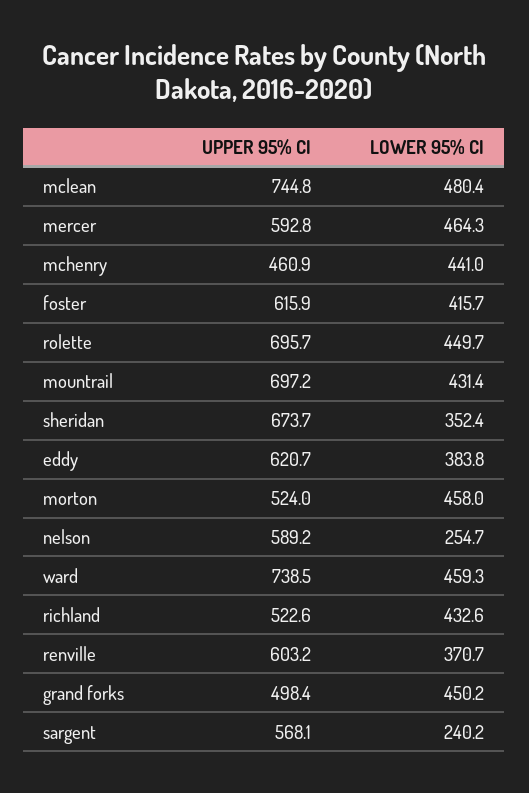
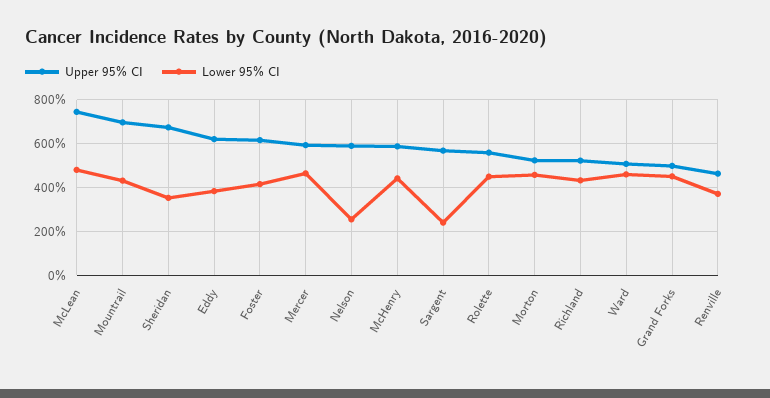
UPPER 95% CI, mchenry: 460.9 -> 600
UPPER 95% CI, rolette: 695.7 -> 550
UPPER 95% CI, ward: 738.5 -> 500
UPPER 95% CI, renville: 603.2 -> 450

